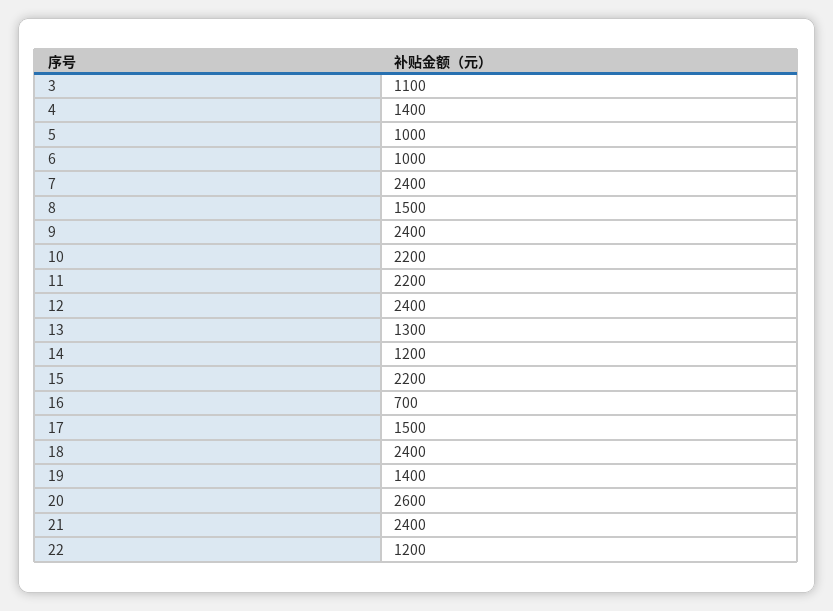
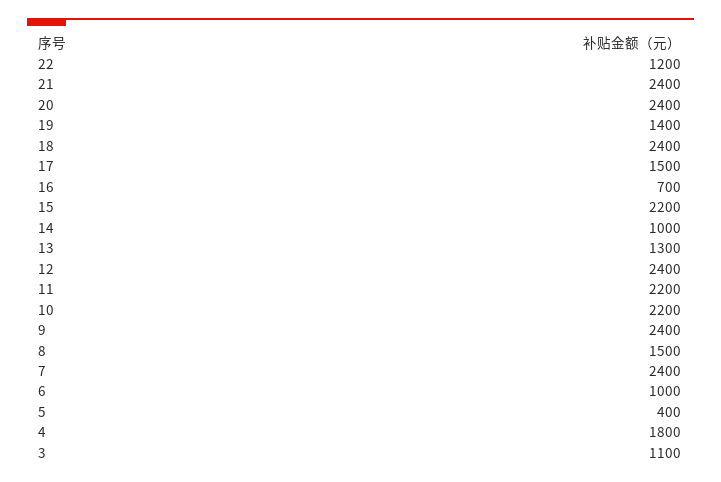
4: 1400 -> 1800
5: 1000 -> 400
14: 1200 -> 1000
20: 2600 -> 2400

